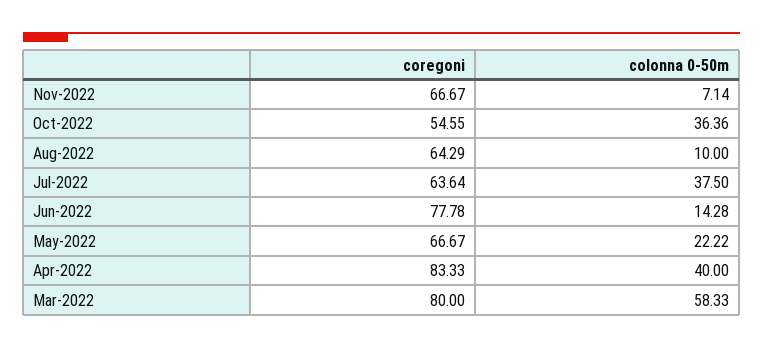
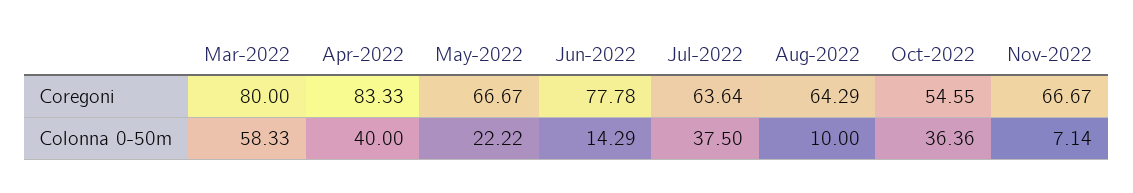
colonna 0-50m, Jun-2022: 14.28 -> 14.29

